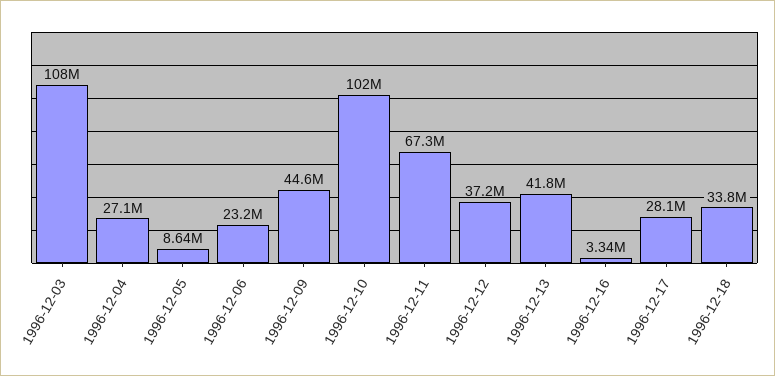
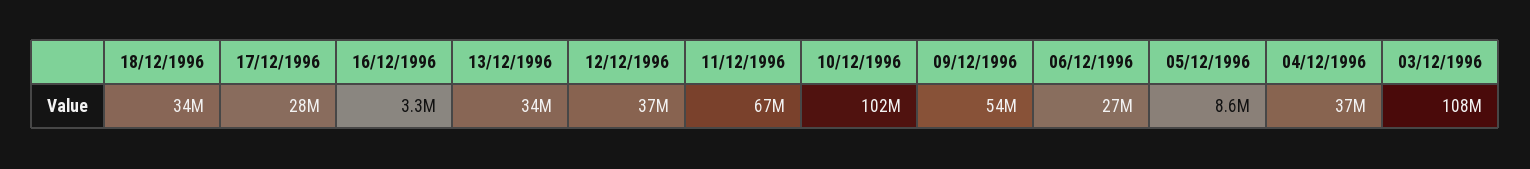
1996-12-04: 27100000 -> 37000000
1996-12-06: 23200000 -> 27000000
1996-12-09: 44600000 -> 54000000
1996-12-13: 41800000 -> 34000000

